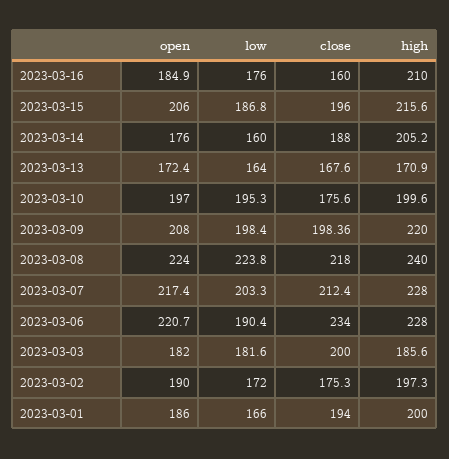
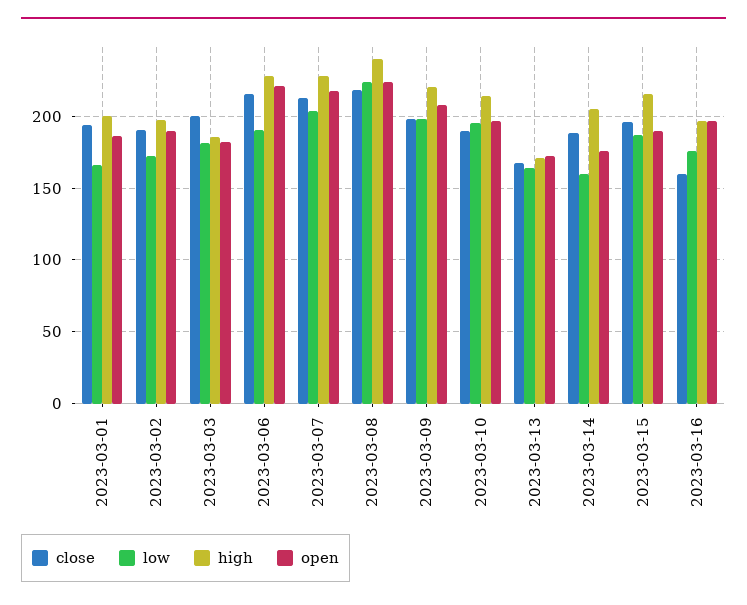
open, 2023-03-16: 184.9 -> 195
high, 2023-03-16: 210 -> 195
open, 2023-03-15: 206 -> 190
close, 2023-03-10: 175.6 -> 190
high, 2023-03-10: 199.6 -> 215
close, 2023-03-06: 234 -> 215
close, 2023-03-02: 175.3 -> 190

